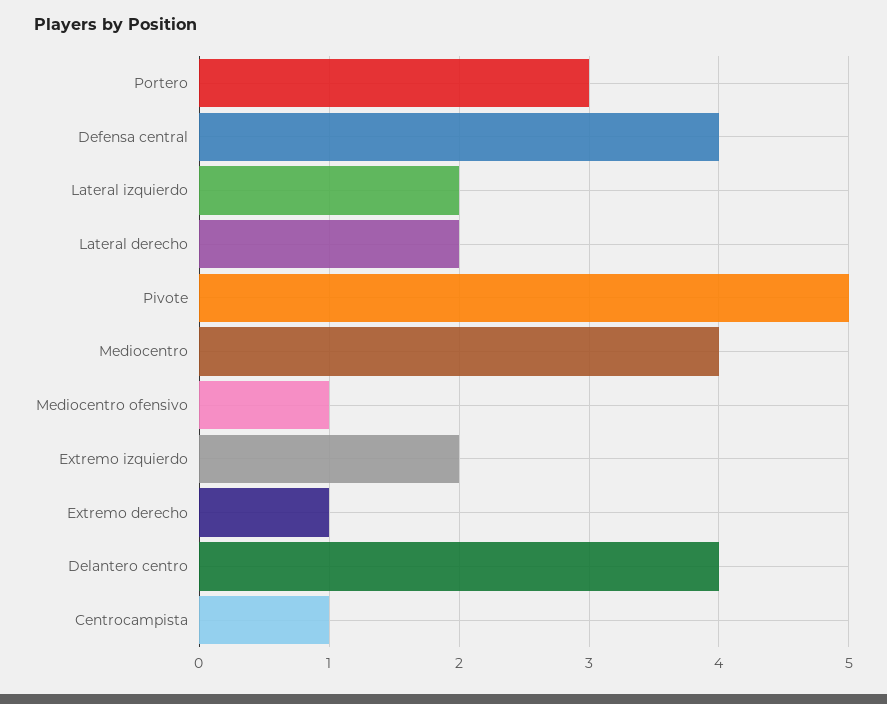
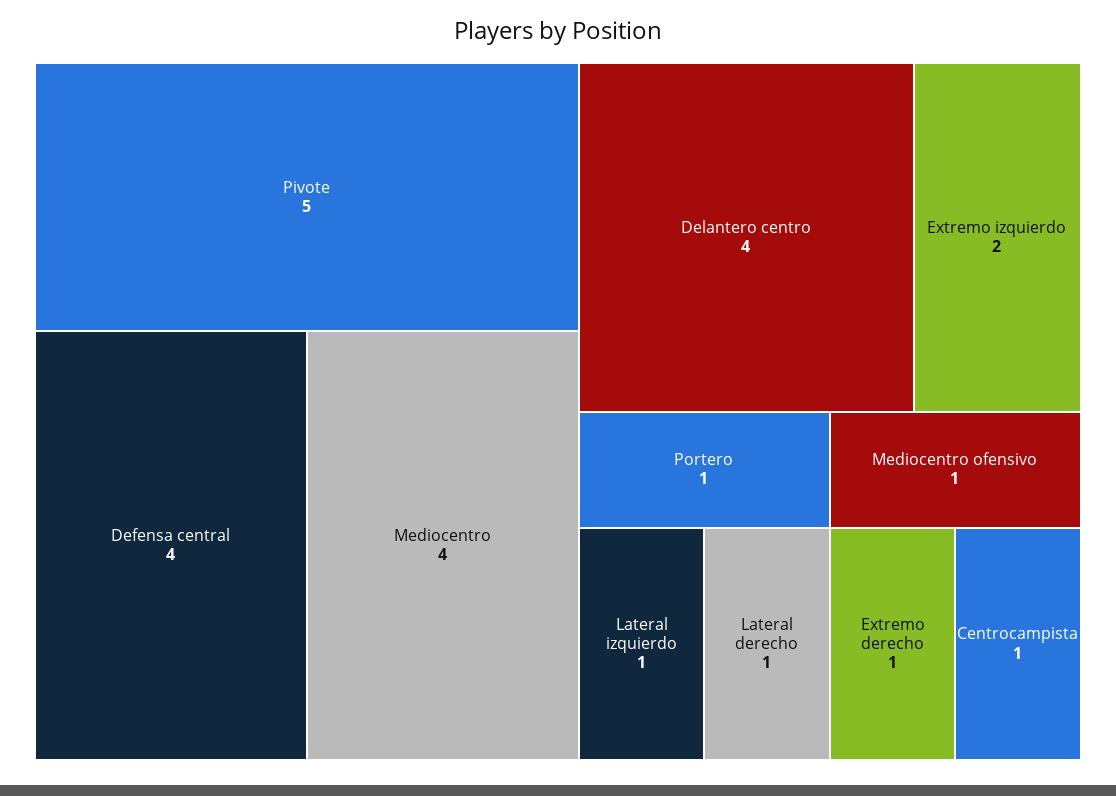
Portero: 3 -> 1
Lateral izquierdo: 2 -> 1
Lateral derecho: 2 -> 1

